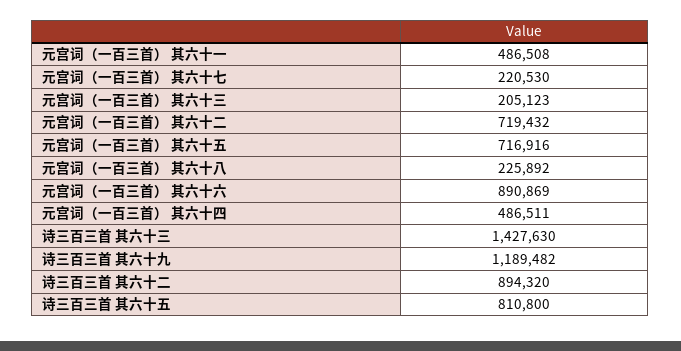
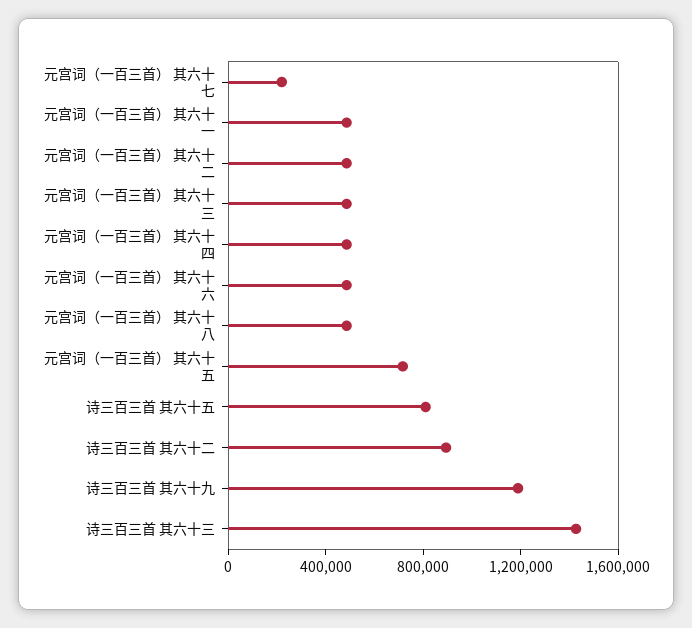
元宫词（一百三首） 其六十三: 205123 -> 500000
元宫词（一百三首） 其六十二: 719432 -> 500000
元宫词（一百三首） 其六十八: 225892 -> 500000
元宫词（一百三首） 其六十六: 890869 -> 500000

